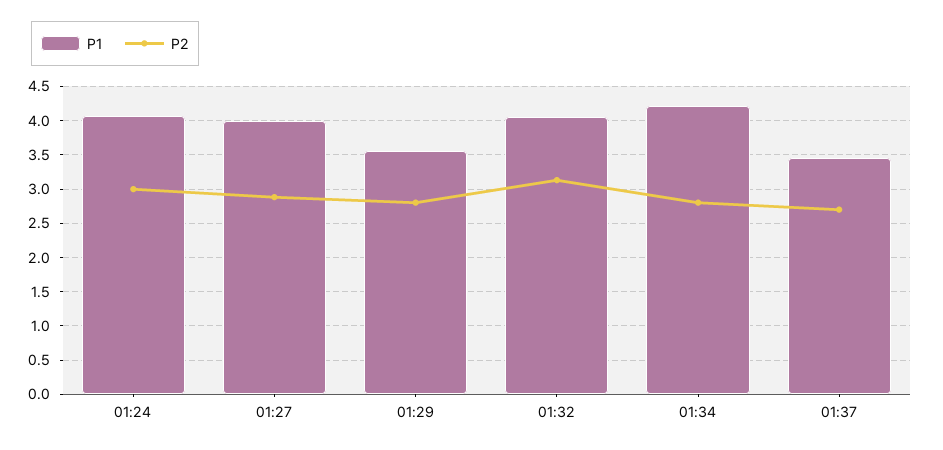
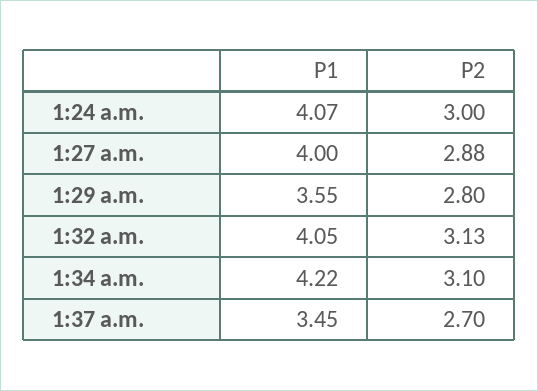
P2, 01:34: 2.8 -> 3.1

